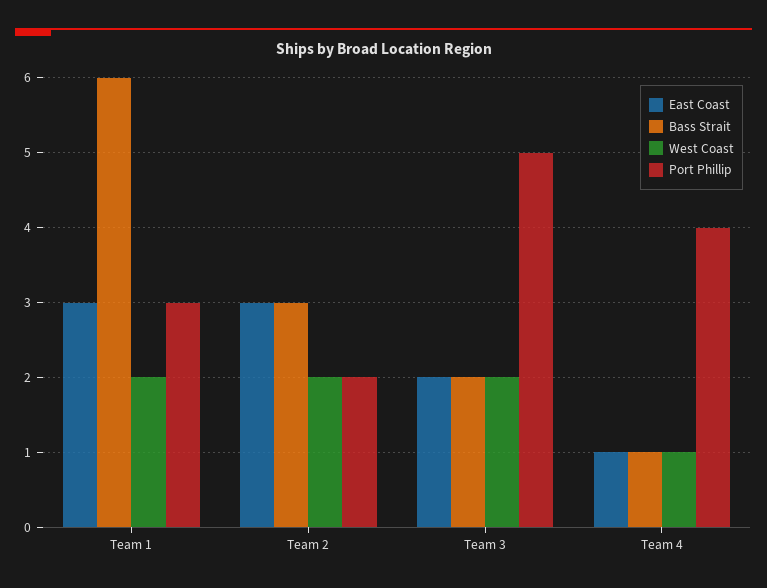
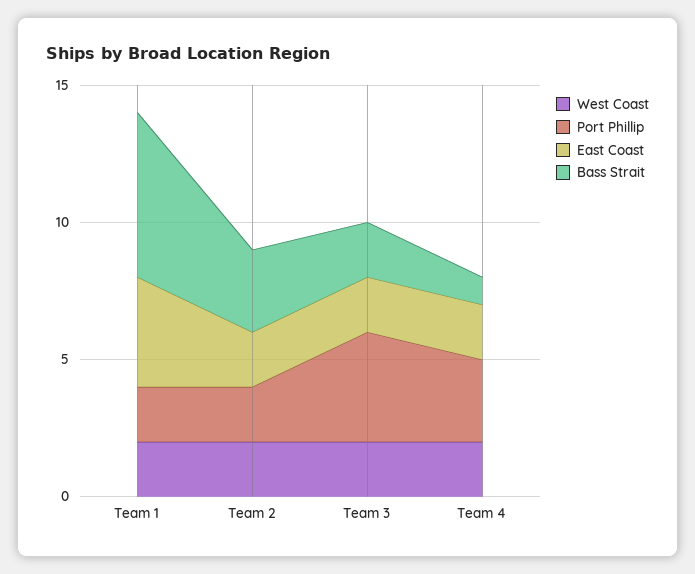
East Coast, Team 1: 3 -> 4
Port Phillip, Team 1: 3 -> 2
East Coast, Team 2: 3 -> 2
Port Phillip, Team 3: 5 -> 4
East Coast, Team 4: 1 -> 2
West Coast, Team 4: 1 -> 2
Port Phillip, Team 4: 4 -> 3

